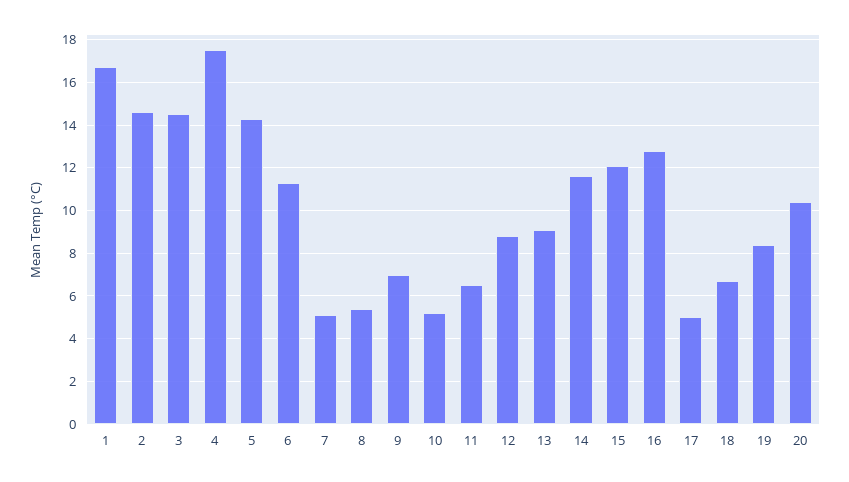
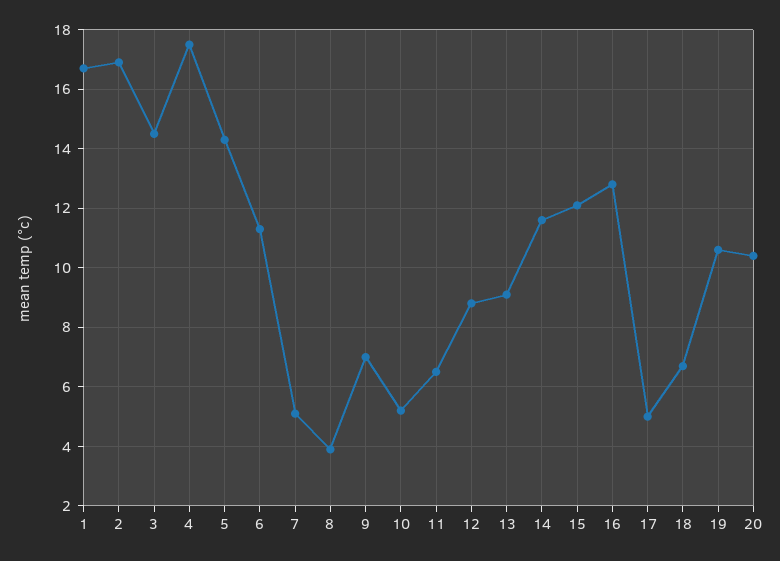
2: 14.5 -> 17
8: 5.5 -> 4
19: 8.5 -> 10.5

